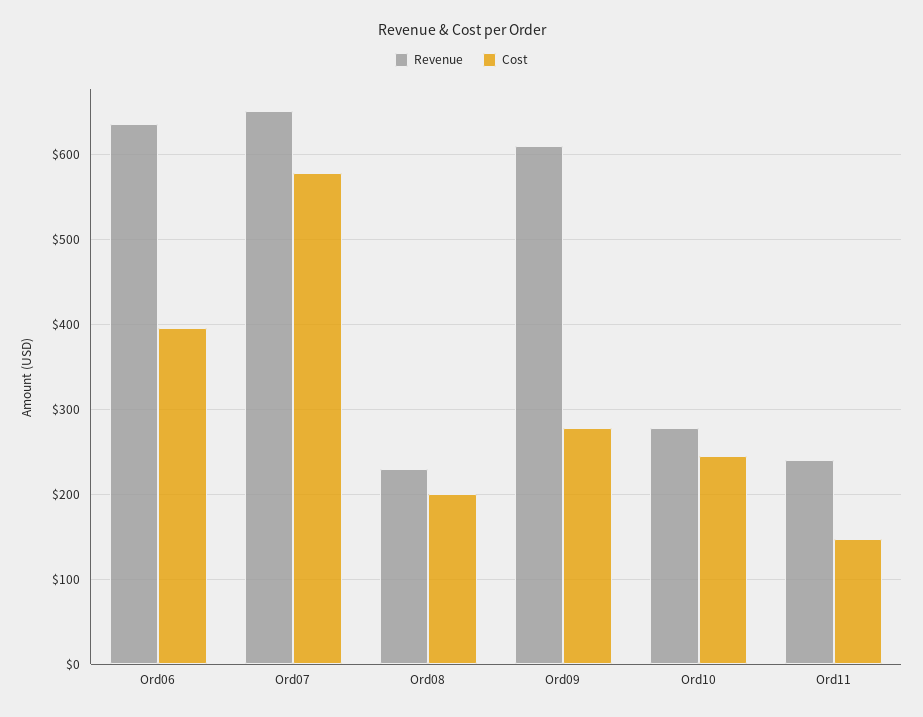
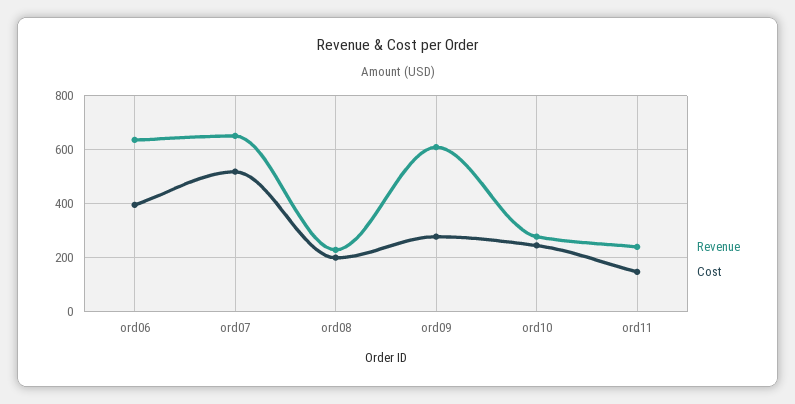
Cost, Ord07: 580 -> 525

